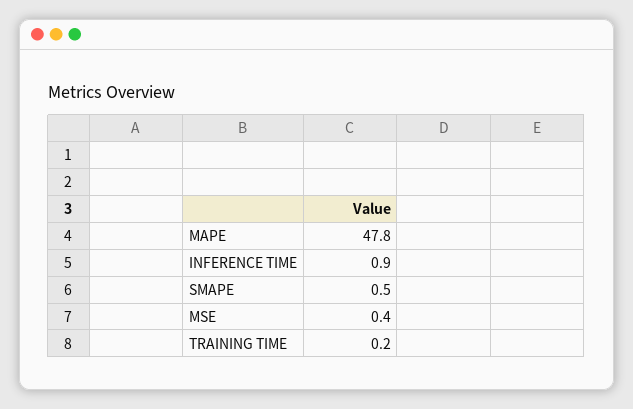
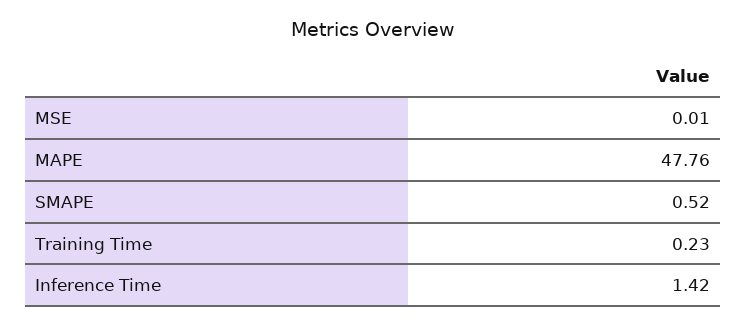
INFERENCE TIME: 0.9 -> 1.42
MSE: 0.4 -> 0.01

